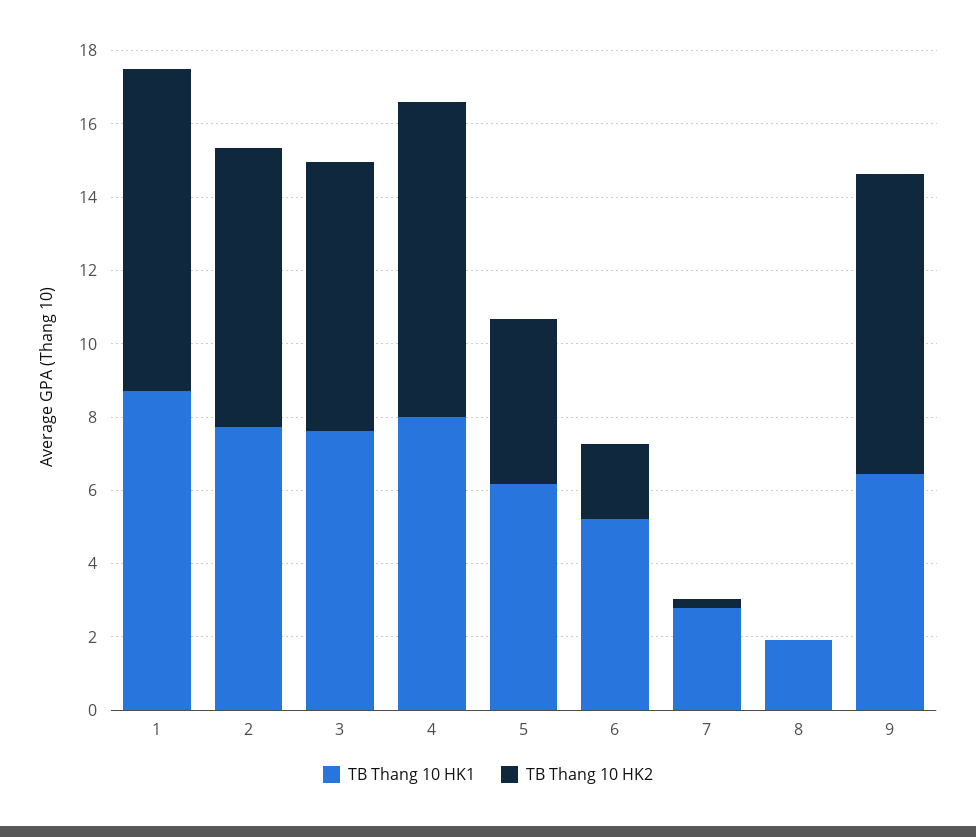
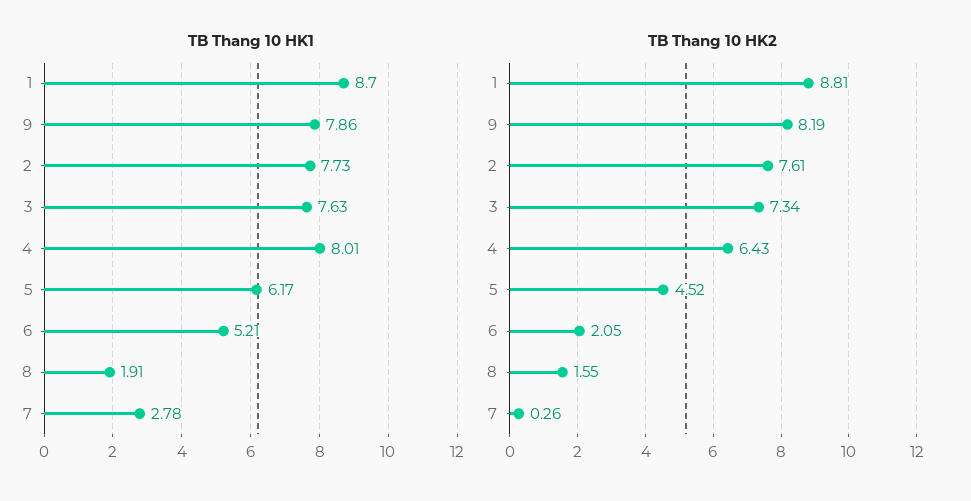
TB Thang 10 HK2, 4: 8.5 -> 6.43
TB Thang 10 HK2, 8: 0 -> 1.55
TB Thang 10 HK1, 9: 6.5 -> 7.86

